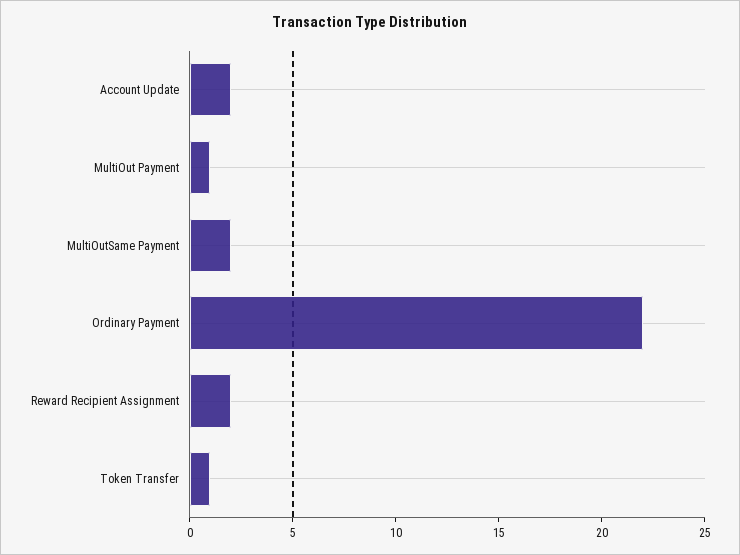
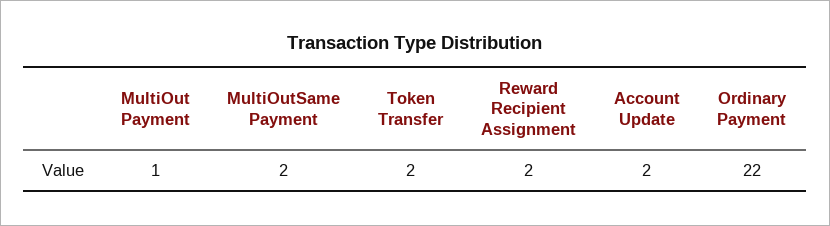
Token Transfer: 1 -> 2

